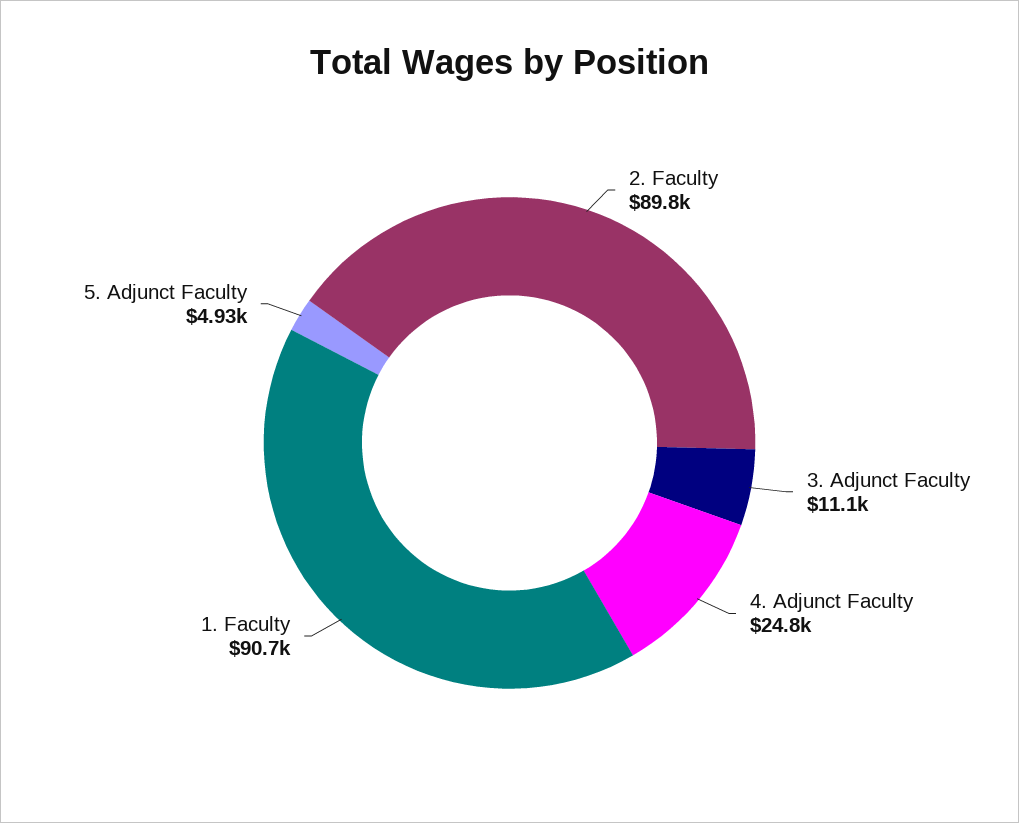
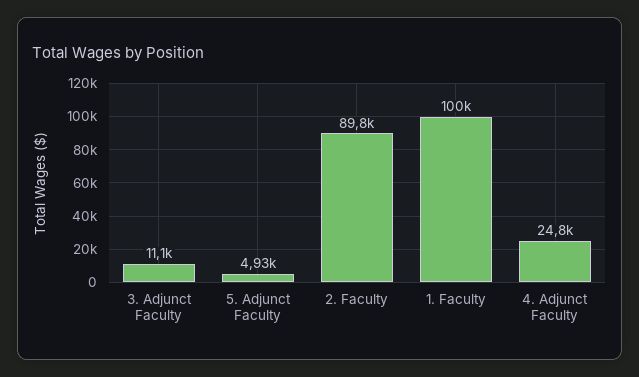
1. Faculty: 90700 -> 100000

